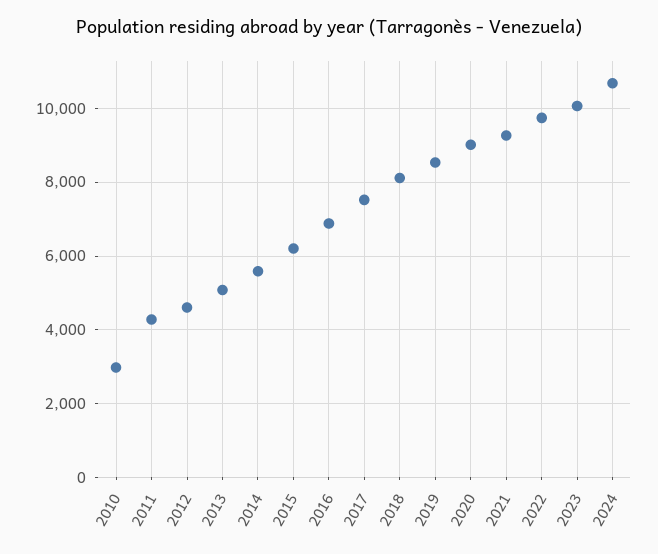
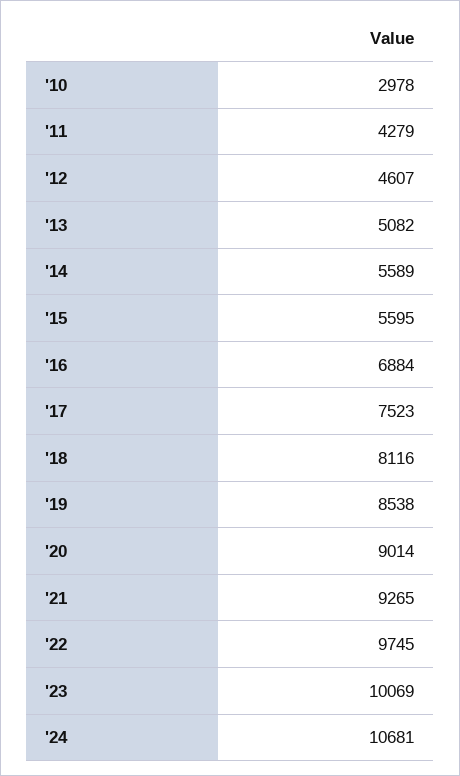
2015: 6200 -> 5595

